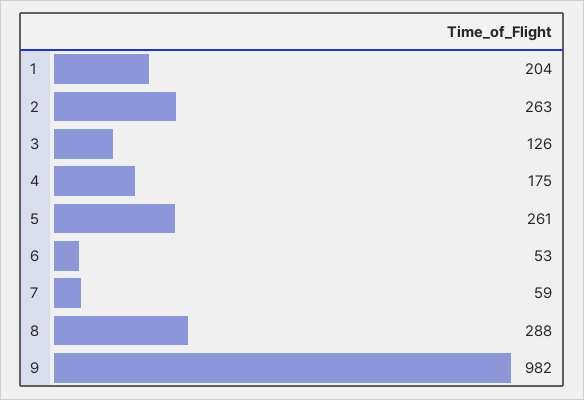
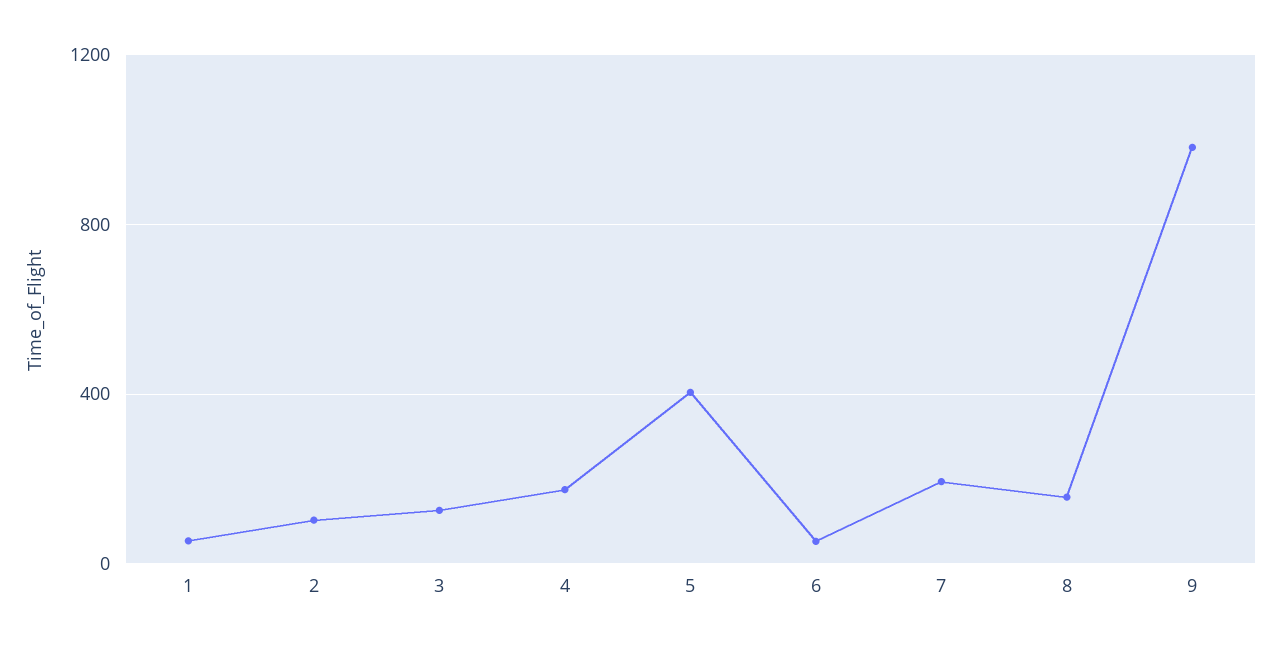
1: 204 -> 50
2: 263 -> 100
5: 261 -> 400
7: 59 -> 200
8: 288 -> 150

